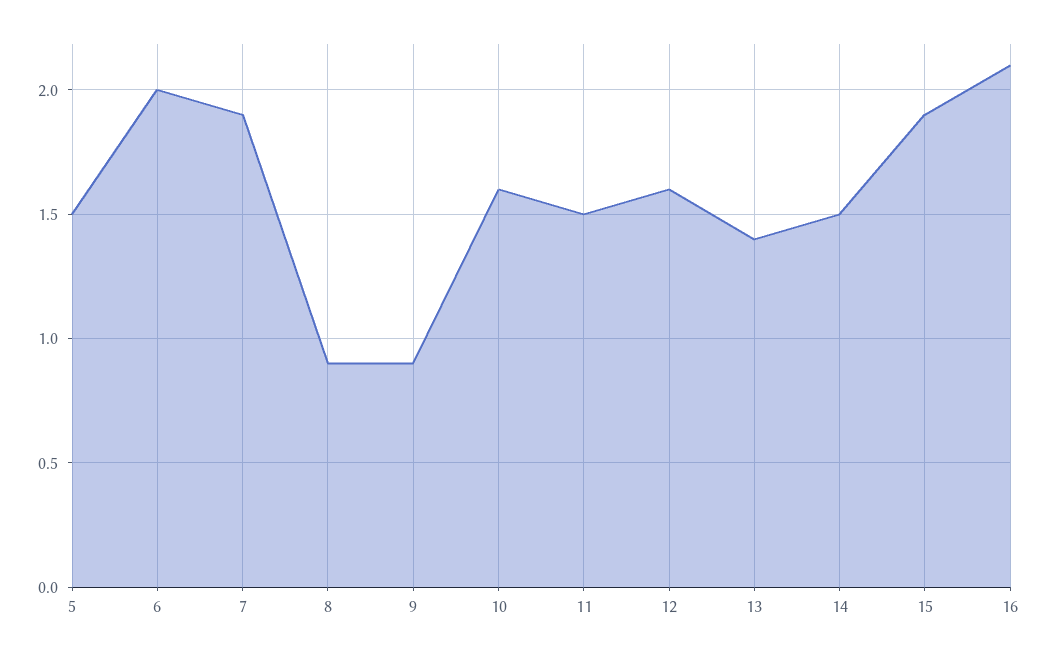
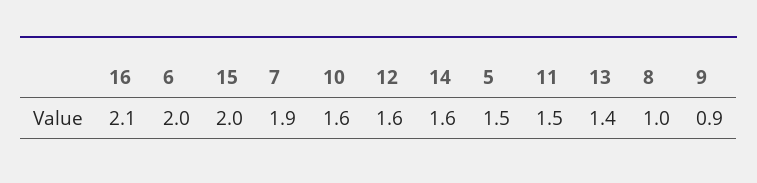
8: 0.9 -> 1
14: 1.5 -> 1.6
15: 1.9 -> 2

